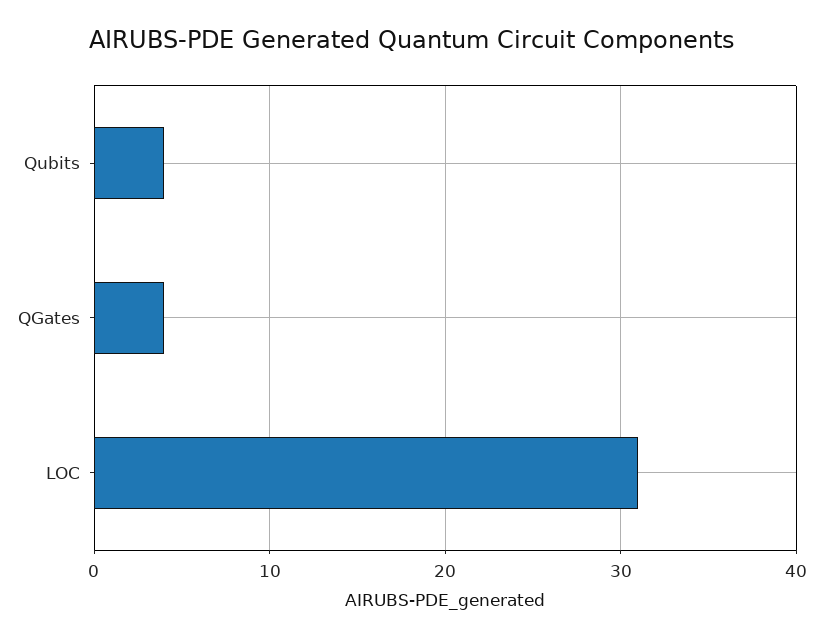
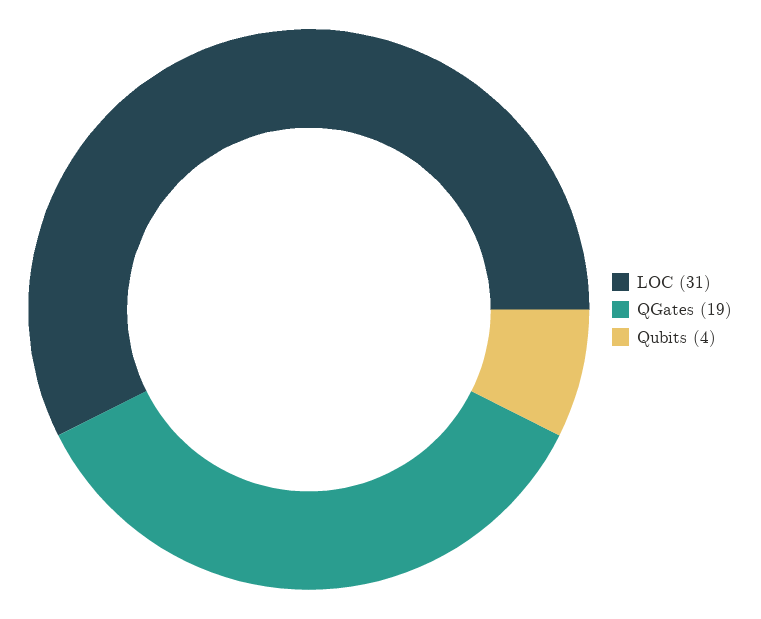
QGates: 4 -> 19

